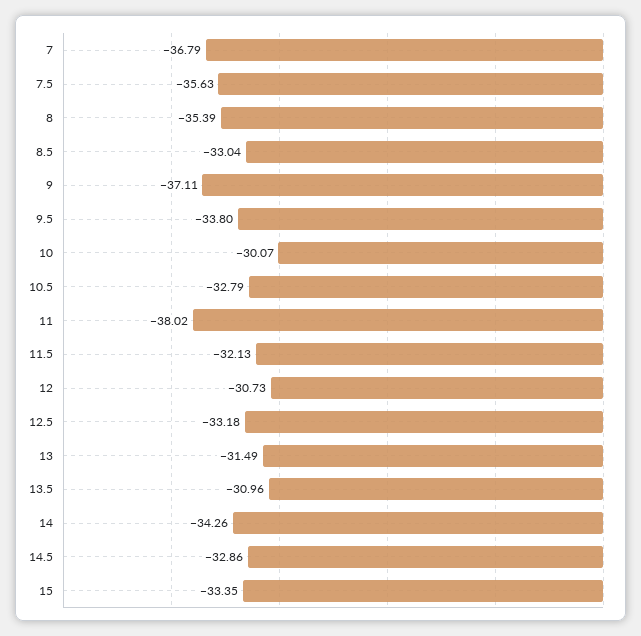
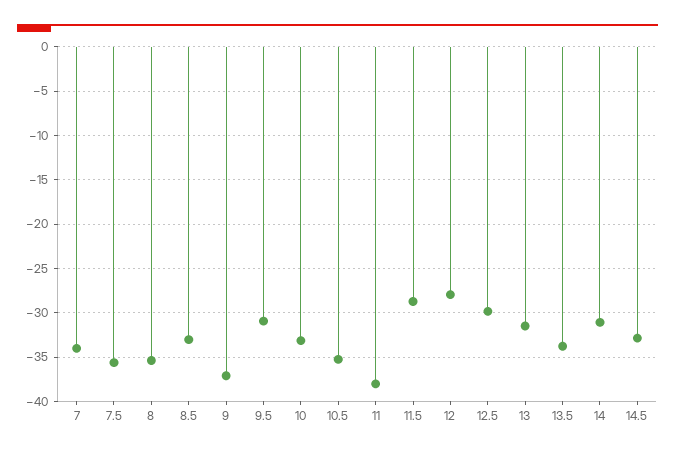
7: -36.79 -> -34
9.5: -33.8 -> -31
10: -30.07 -> -33
10.5: -32.79 -> -35
11.5: -32.13 -> -29
12: -30.73 -> -28
12.5: -33.18 -> -30
13.5: -30.96 -> -34
14: -34.26 -> -31
15: -33.35 -> none

